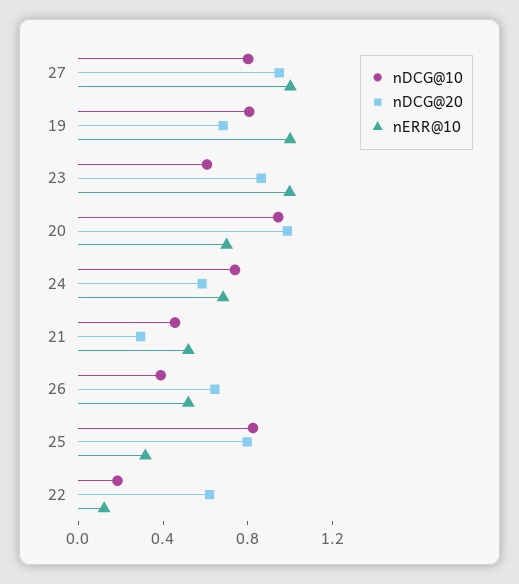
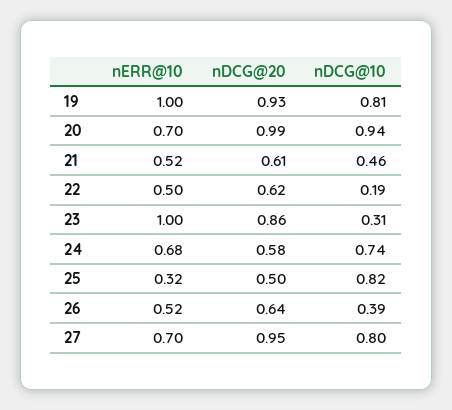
nERR@10, 27: 1 -> 0.7
nDCG@20, 19: 0.7 -> 0.93
nDCG@10, 23: 0.6 -> 0.31
nDCG@20, 21: 0.3 -> 0.61
nDCG@20, 25: 0.8 -> 0.5
nERR@10, 22: 0.1 -> 0.5

